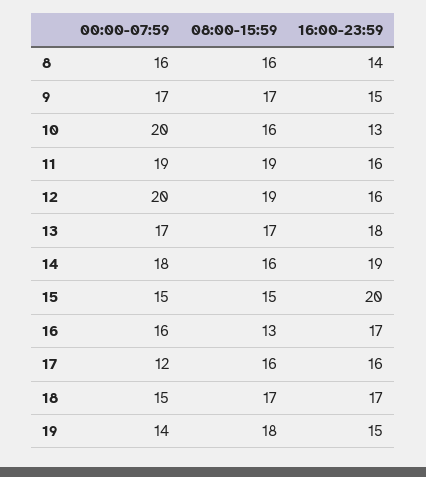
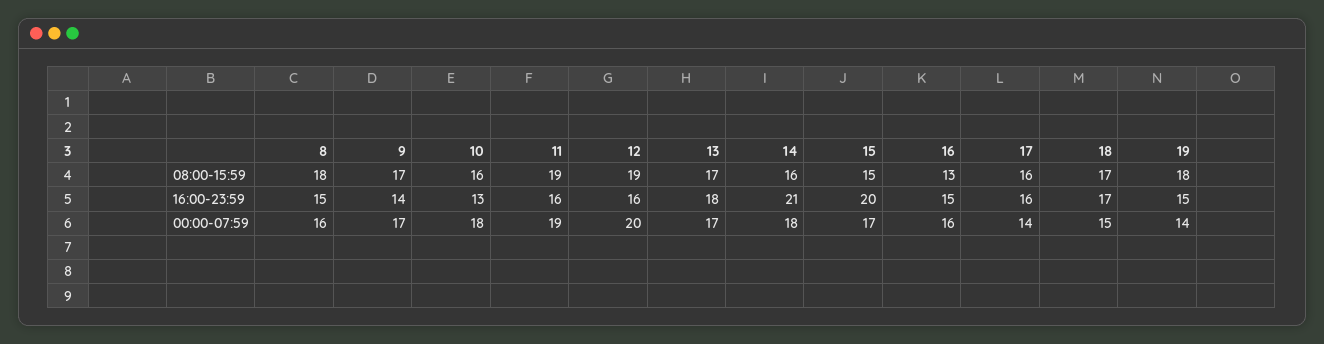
08:00-15:59, 8: 16 -> 18
16:00-23:59, 8: 14 -> 15
16:00-23:59, 9: 15 -> 14
00:00-07:59, 10: 20 -> 18
16:00-23:59, 14: 19 -> 21
00:00-07:59, 15: 15 -> 17
16:00-23:59, 16: 17 -> 15
00:00-07:59, 17: 12 -> 14

